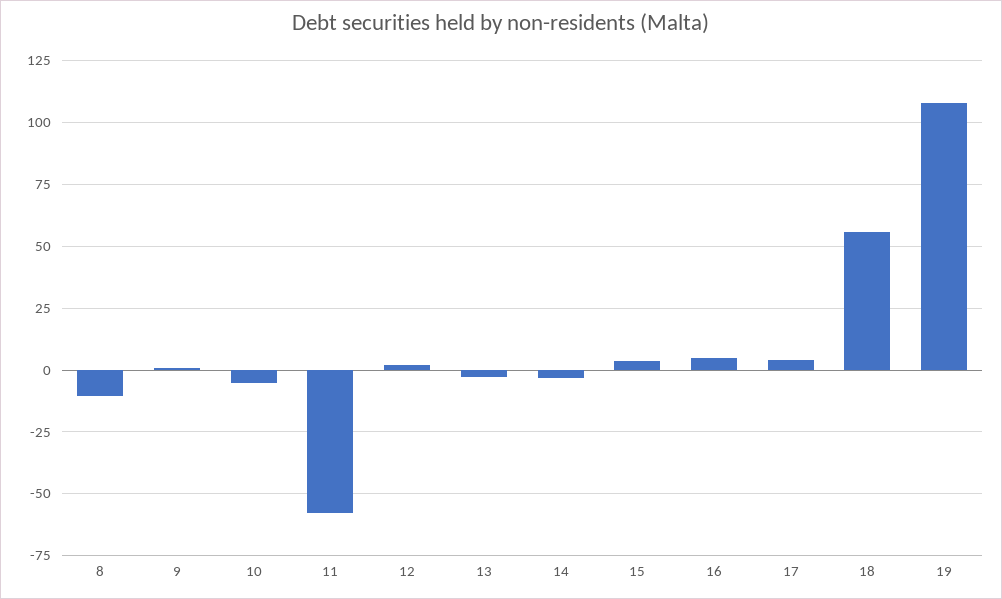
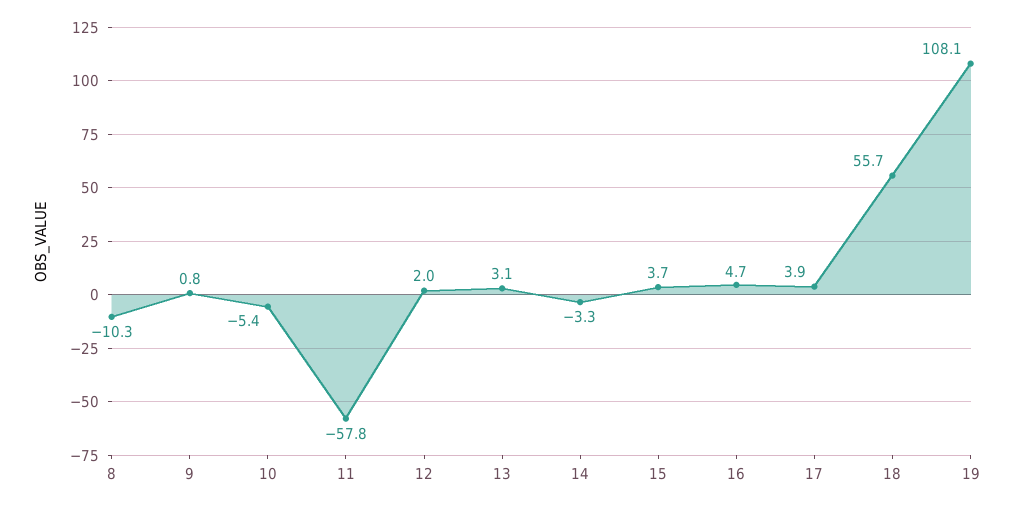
13: -2.5 -> 3.1

